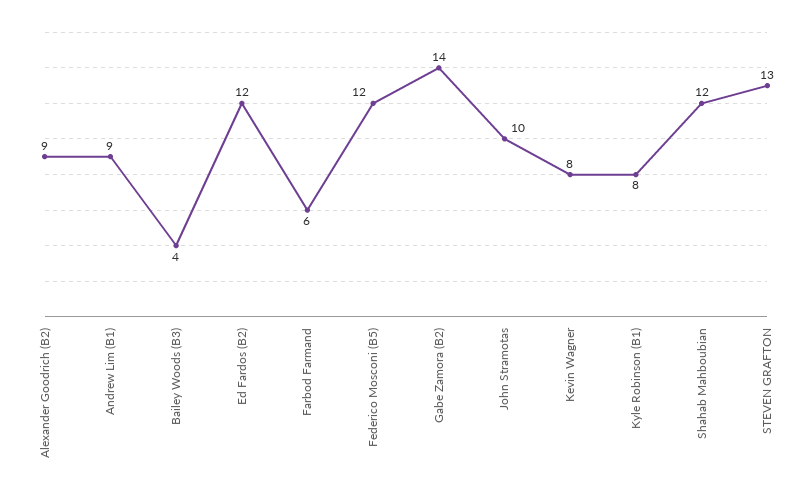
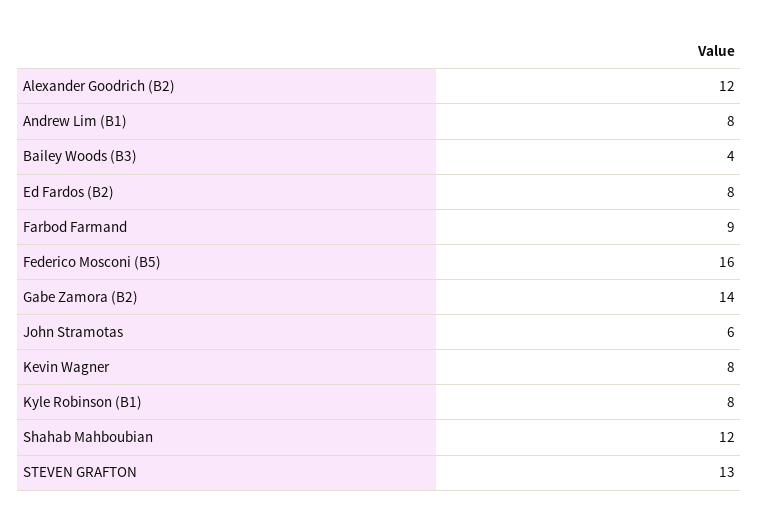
Alexander Goodrich (B2): 9 -> 12
Andrew Lim (B1): 9 -> 8
Ed Fardos (B2): 12 -> 8
Farbod Farmand: 6 -> 9
Federico Mosconi (B5): 12 -> 16
John Stramotas: 10 -> 6

